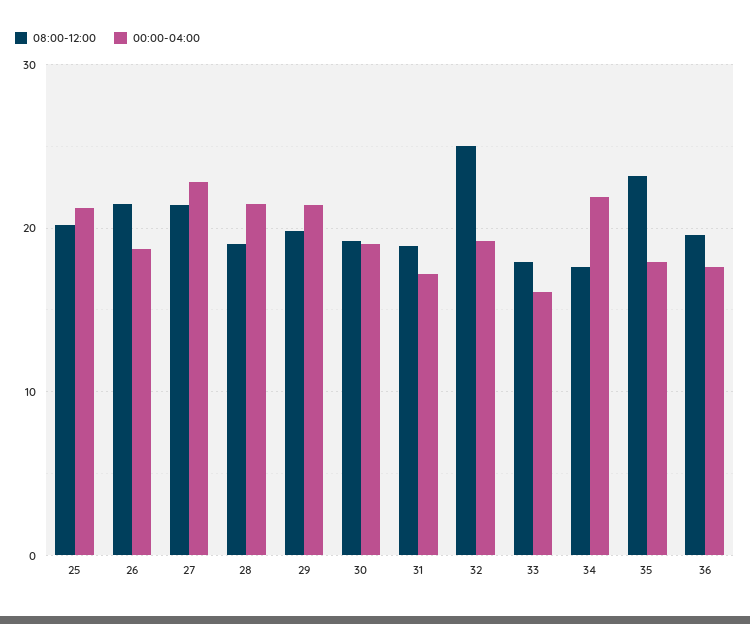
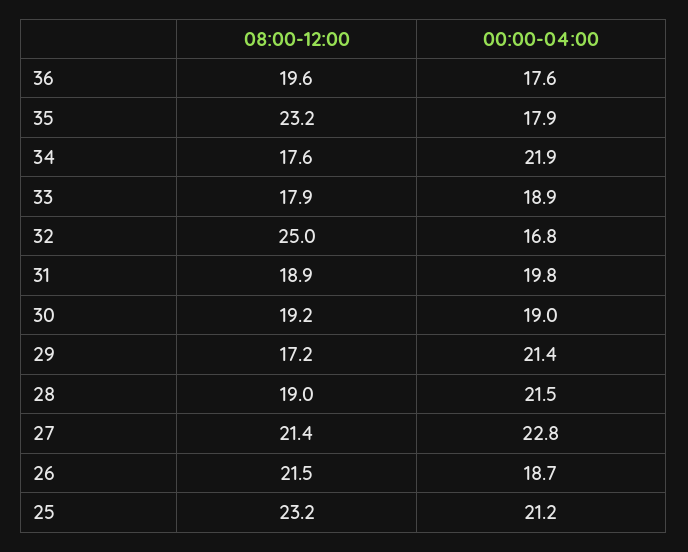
08:00-12:00, 25: 20 -> 23.2
08:00-12:00, 29: 20 -> 17.2
00:00-04:00, 31: 17 -> 19.8
00:00-04:00, 32: 19 -> 16.8
00:00-04:00, 33: 16 -> 18.9

